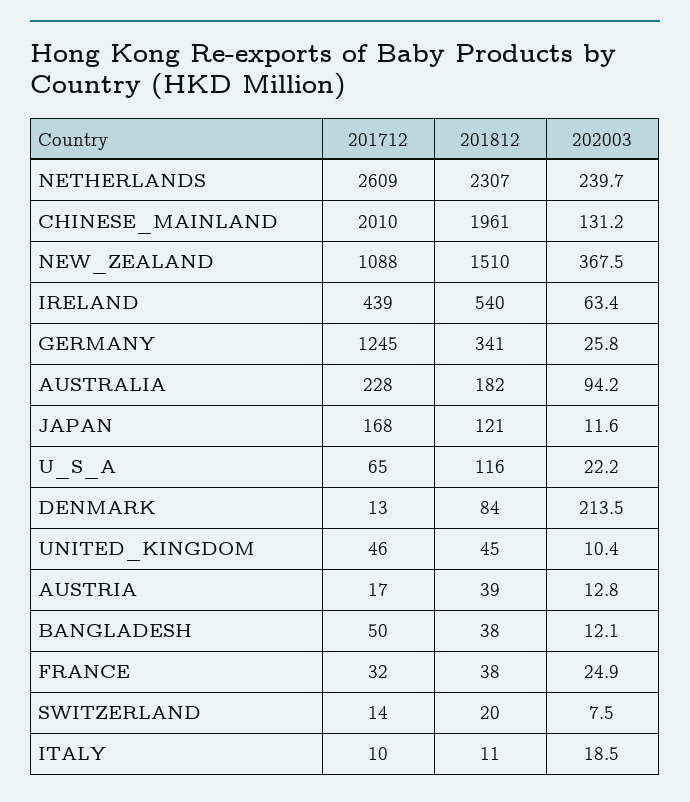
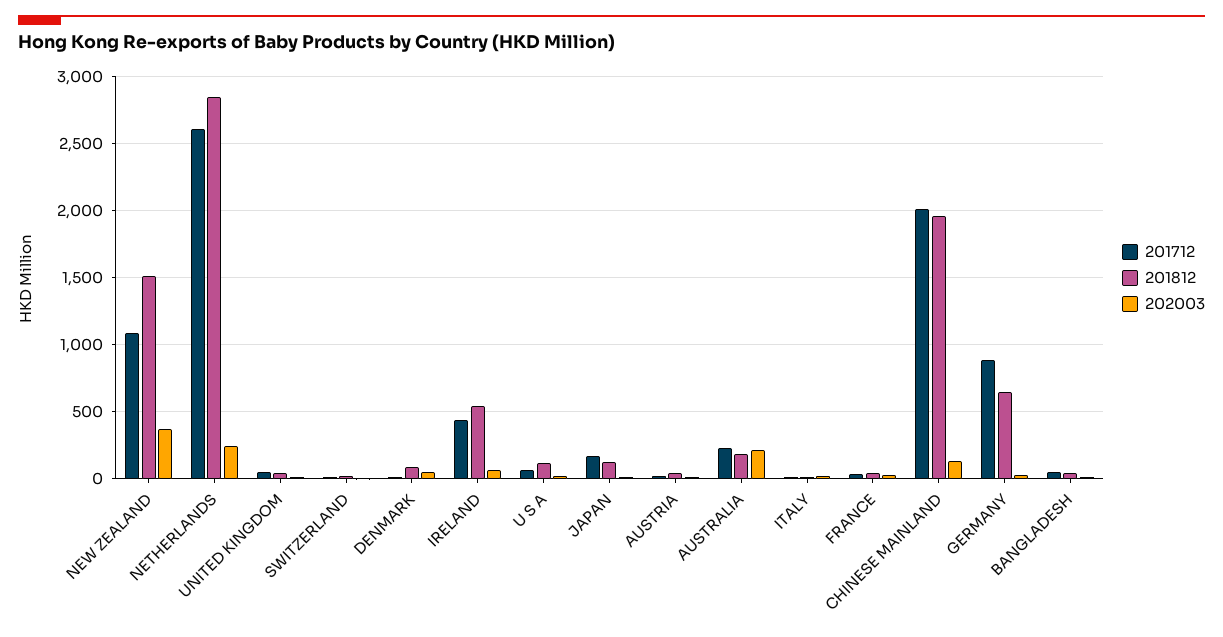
201812, NETHERLANDS: 2307 -> 2850
201712, GERMANY: 1245 -> 900
201812, GERMANY: 341 -> 650
202003, AUSTRALIA: 94.2 -> 200
202003, DENMARK: 213.5 -> 50

